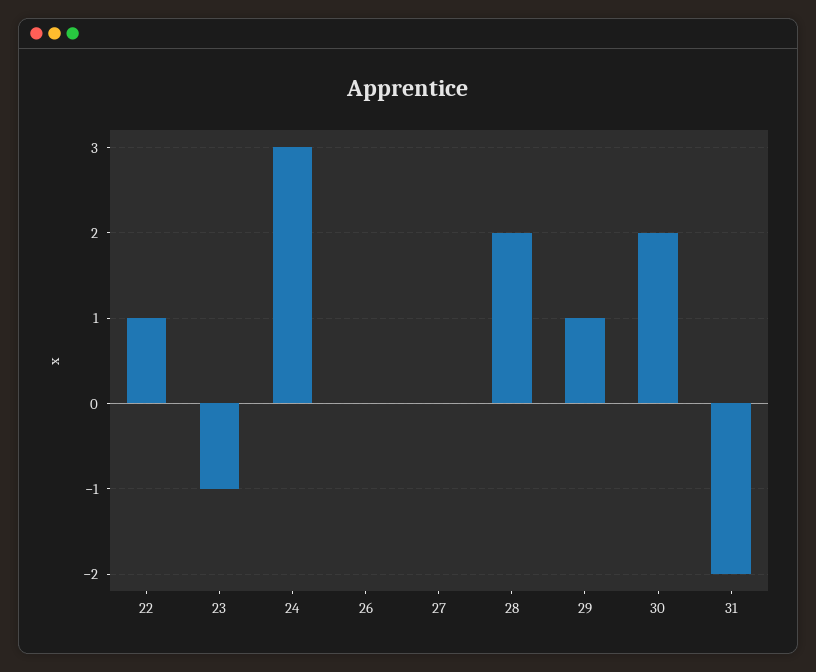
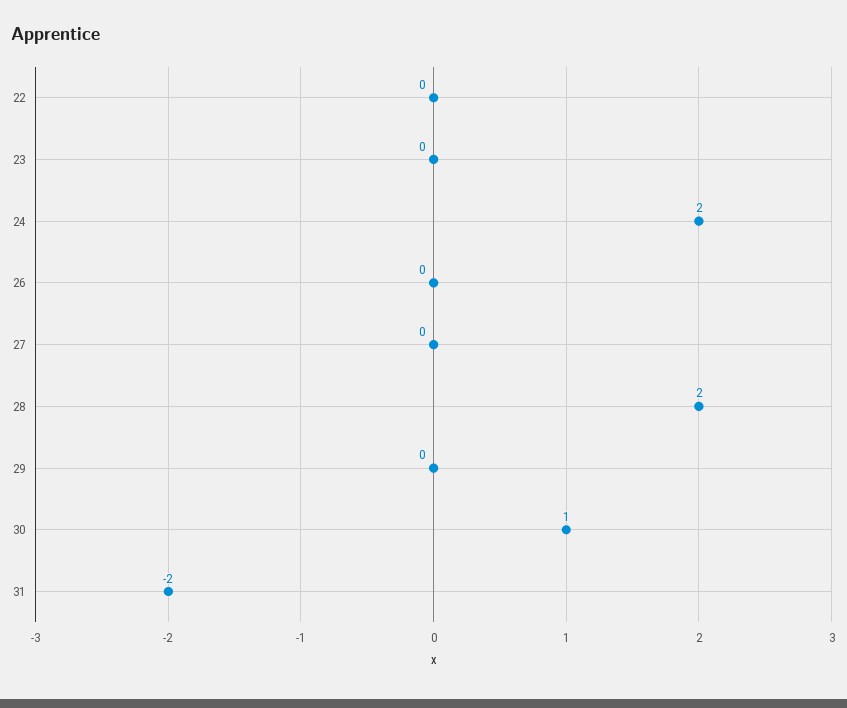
22: 1 -> 0
23: -1 -> 0
24: 3 -> 2
29: 1 -> 0
30: 2 -> 1

